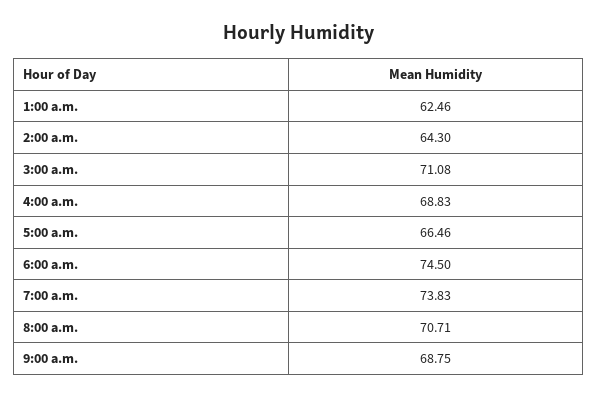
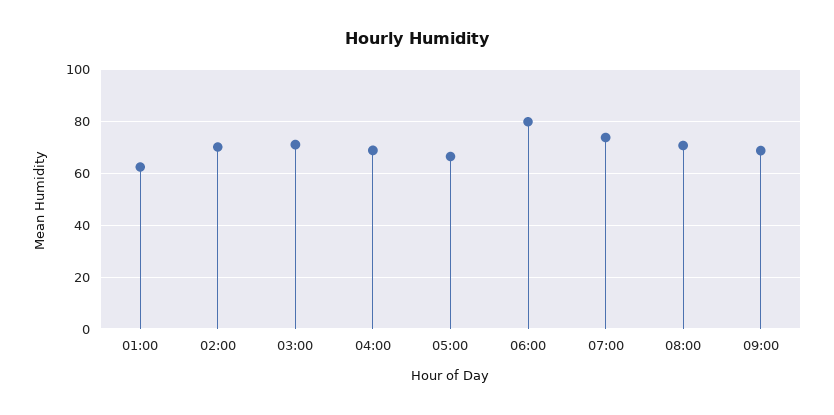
2:00 a.m.: 64.3 -> 70
6:00 a.m.: 74.5 -> 80

